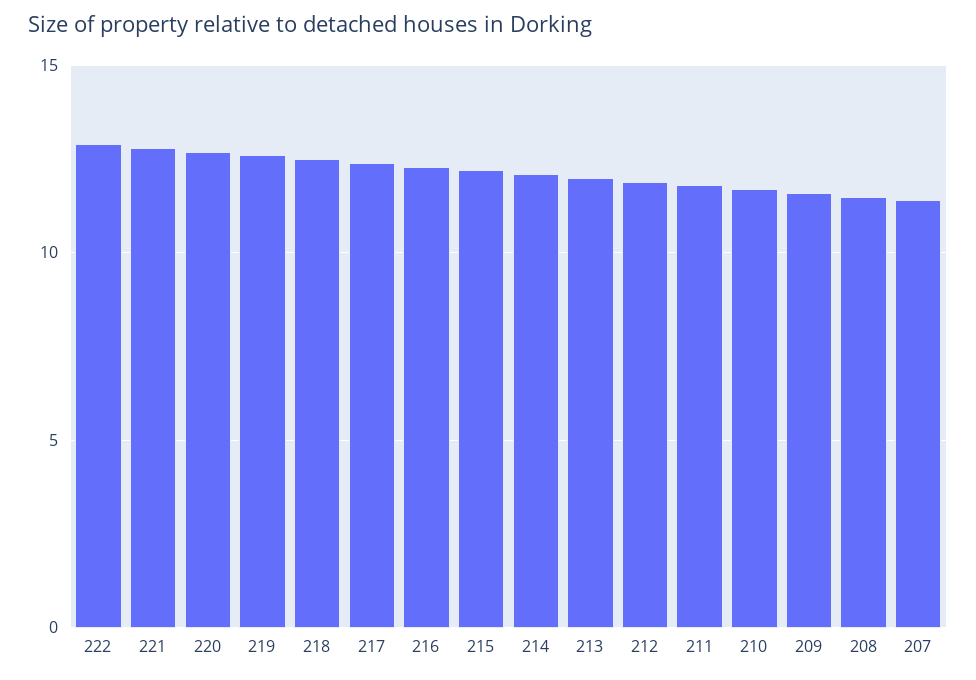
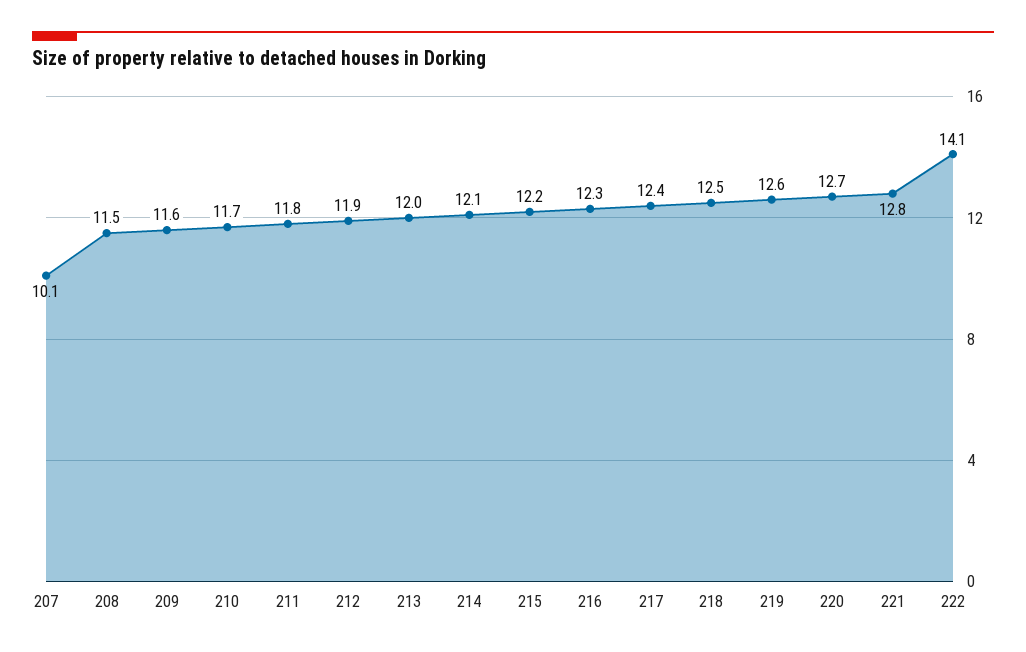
222: 13 -> 14.1
207: 11.5 -> 10.1

